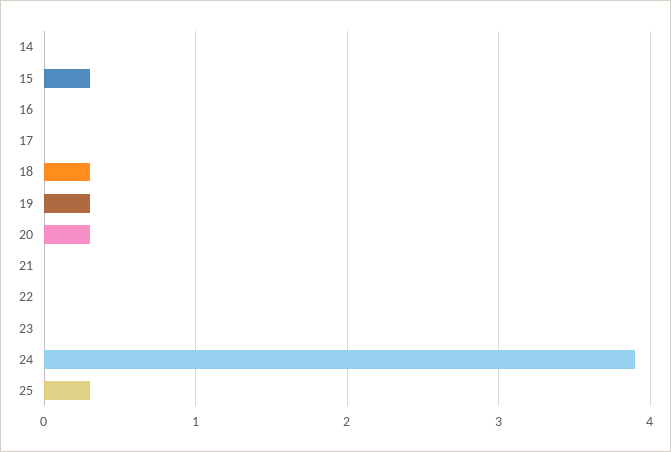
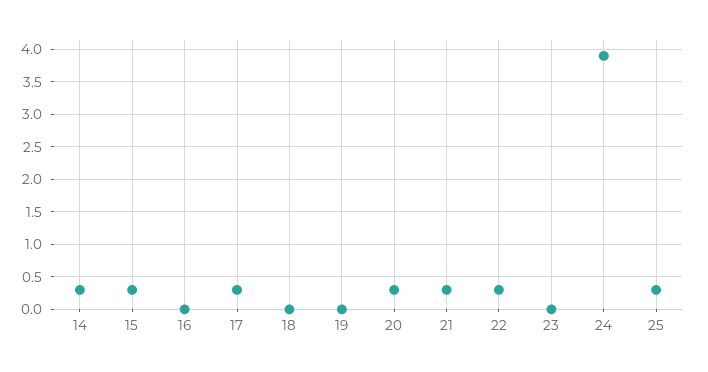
14: 0 -> 0.3
17: 0 -> 0.3
18: 0.3 -> 0
19: 0.3 -> 0
21: 0 -> 0.3
22: 0 -> 0.3

